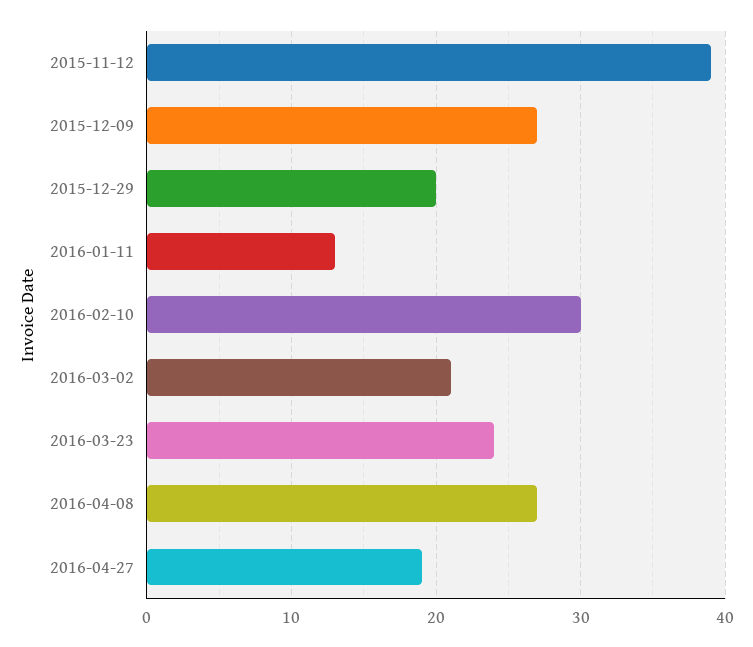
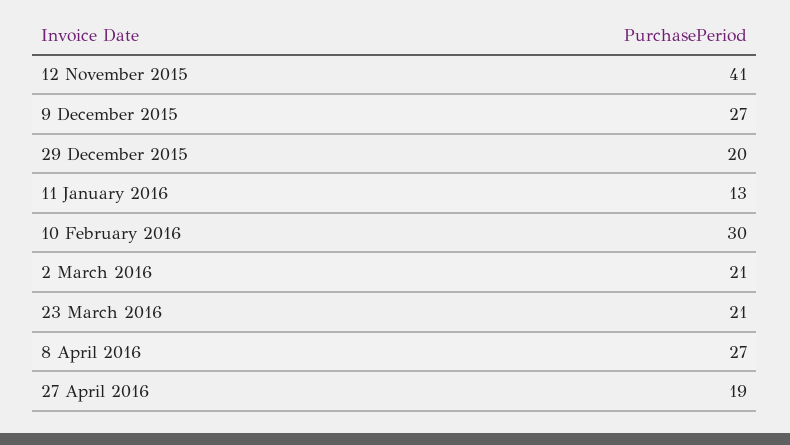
2015-11-12: 39 -> 41
2016-03-23: 24 -> 21

